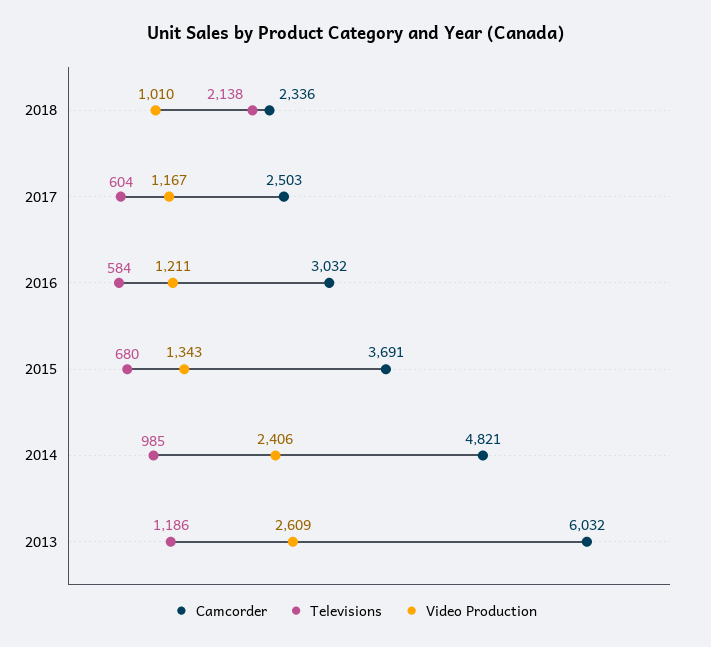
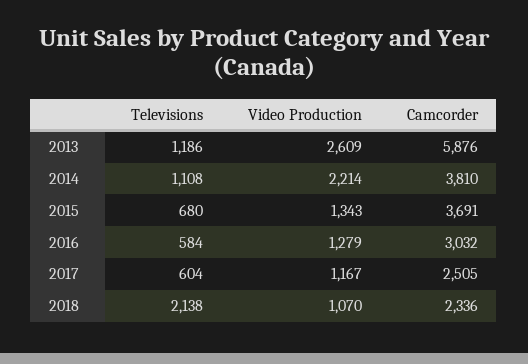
Video Production, 2018: 1010 -> 1070
Camcorder, 2017: 2503 -> 2505
Video Production, 2016: 1211 -> 1279
Camcorder, 2014: 4821 -> 3810
Televisions, 2014: 985 -> 1108
Video Production, 2014: 2406 -> 2214
Camcorder, 2013: 6032 -> 5876

